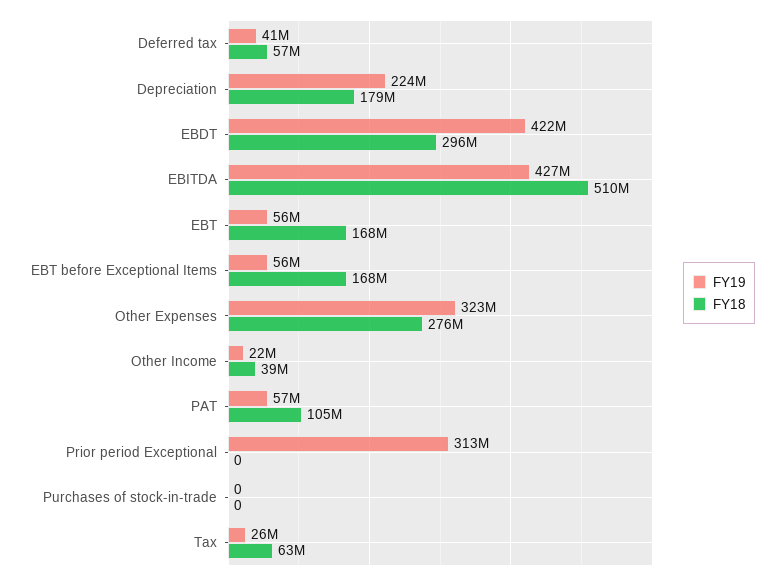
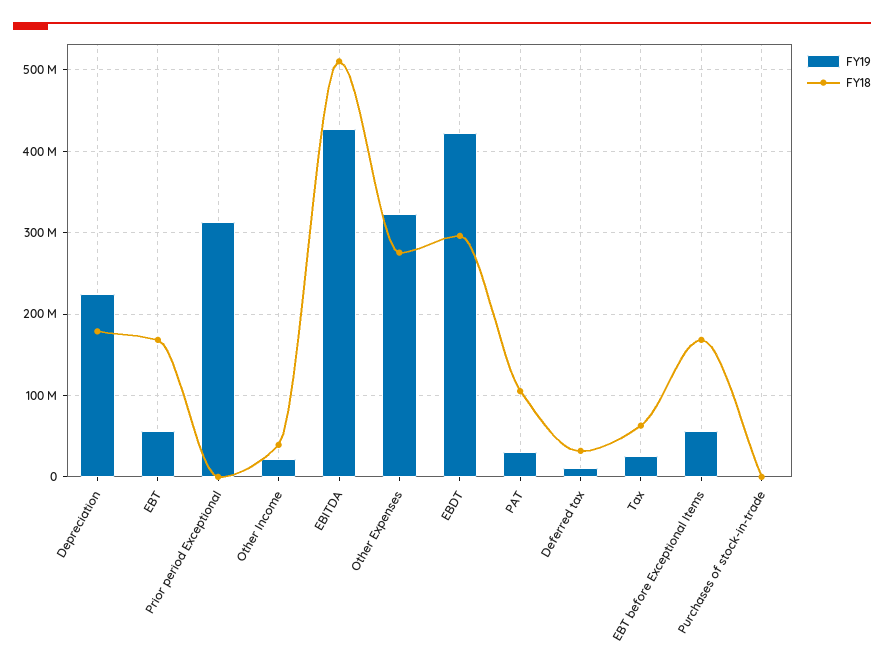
FY19, Deferred tax: 41000000 -> 10000000
FY18, Deferred tax: 57000000 -> 30000000
FY19, PAT: 57000000 -> 30000000

